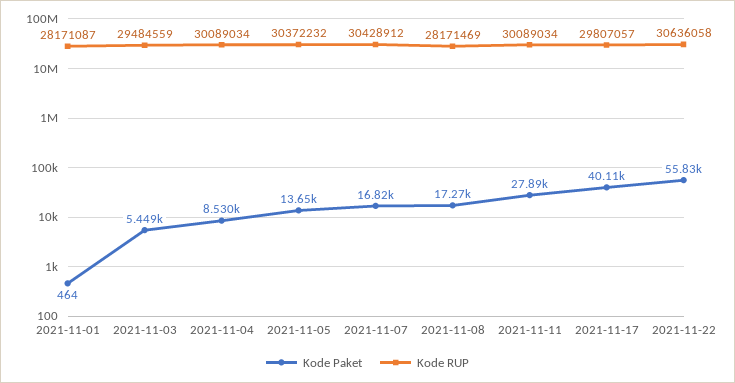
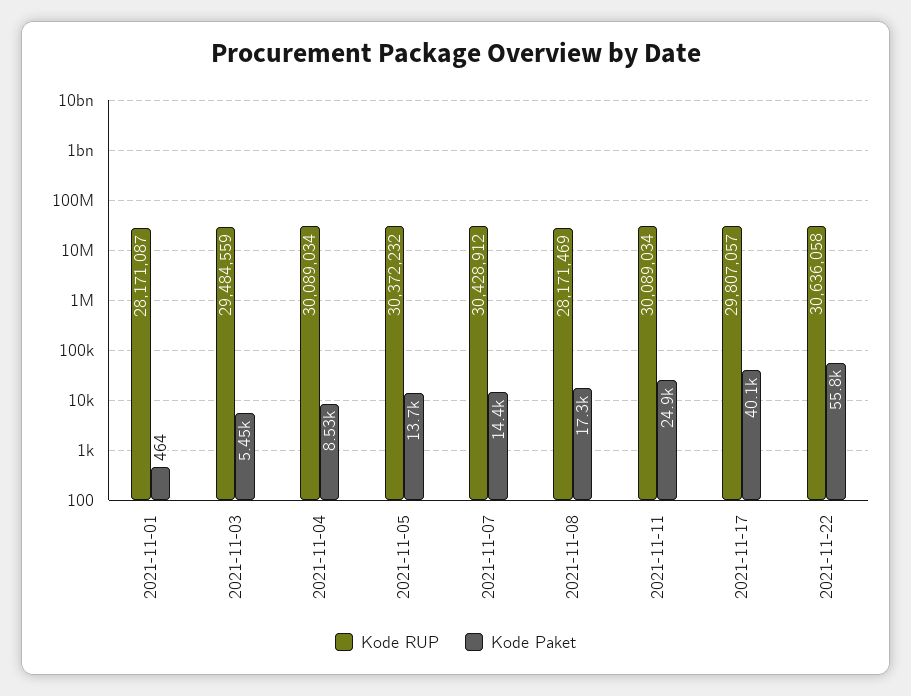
Kode Paket, 2021-11-07: 16820 -> 14400
Kode Paket, 2021-11-11: 27890 -> 24900

